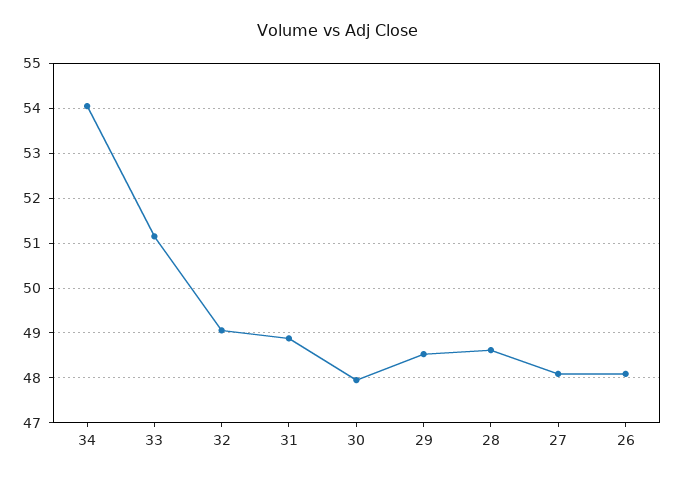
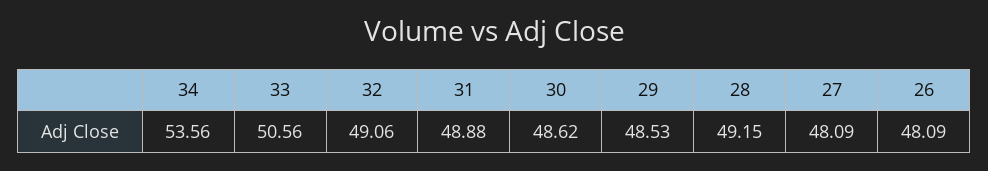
34: 54 -> 53.56
33: 51.2 -> 50.56
30: 48 -> 48.62
28: 48.6 -> 49.15

